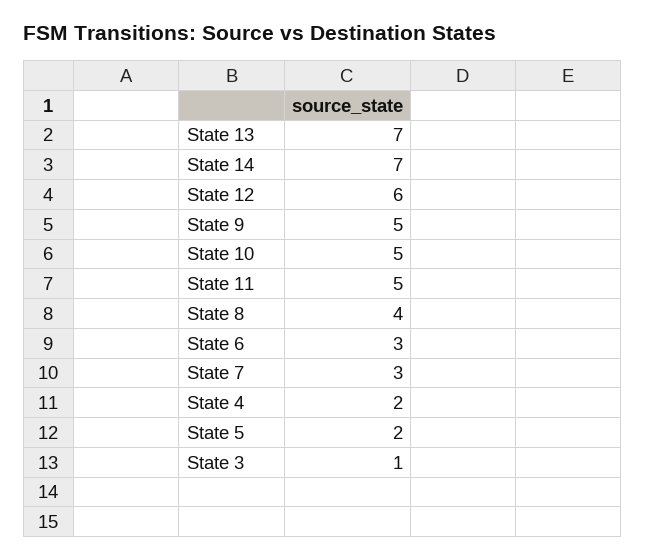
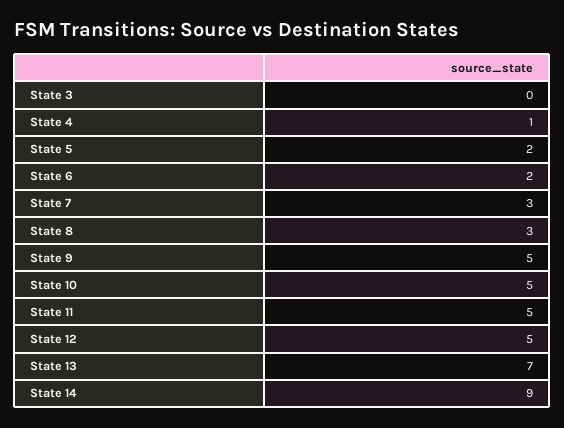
State 14: 7 -> 9
State 12: 6 -> 5
State 8: 4 -> 3
State 6: 3 -> 2
State 4: 2 -> 1
State 3: 1 -> 0

